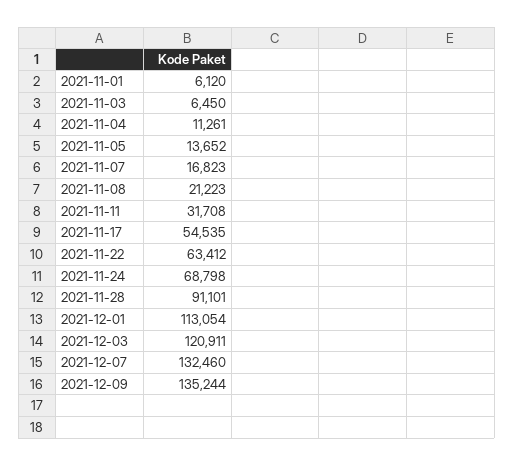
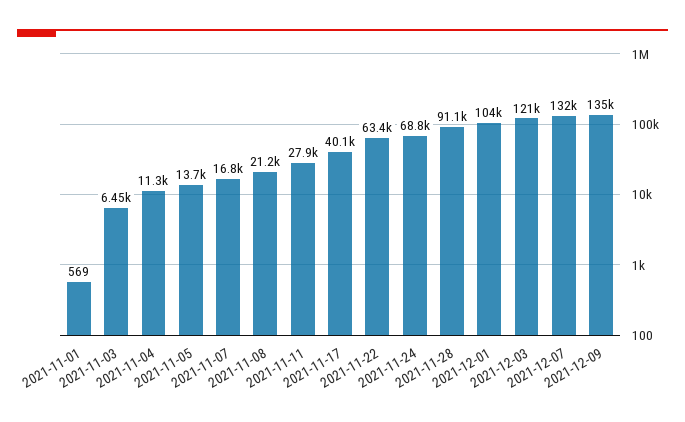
2021-11-01: 6120 -> 569
2021-11-11: 31708 -> 27900
2021-11-17: 54535 -> 40100
2021-12-01: 113054 -> 104000

